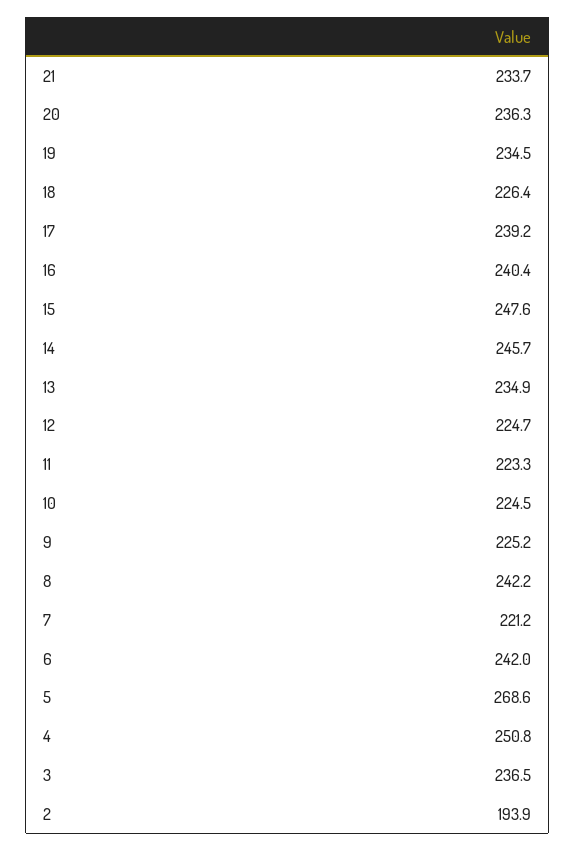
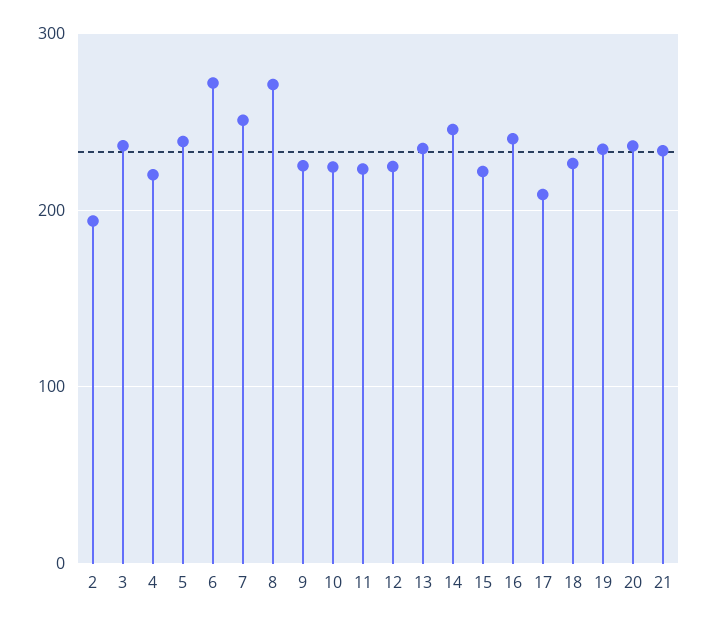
17: 239.2 -> 210
15: 247.6 -> 220
8: 242.2 -> 270
7: 221.2 -> 250
6: 242 -> 270
5: 268.6 -> 240
4: 250.8 -> 220

